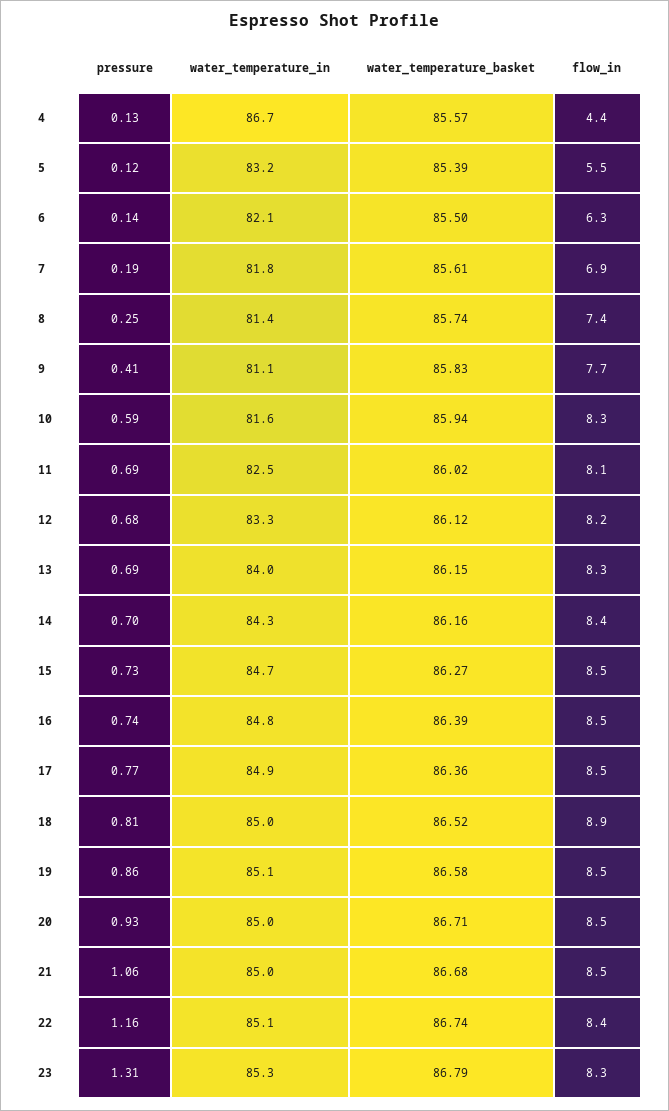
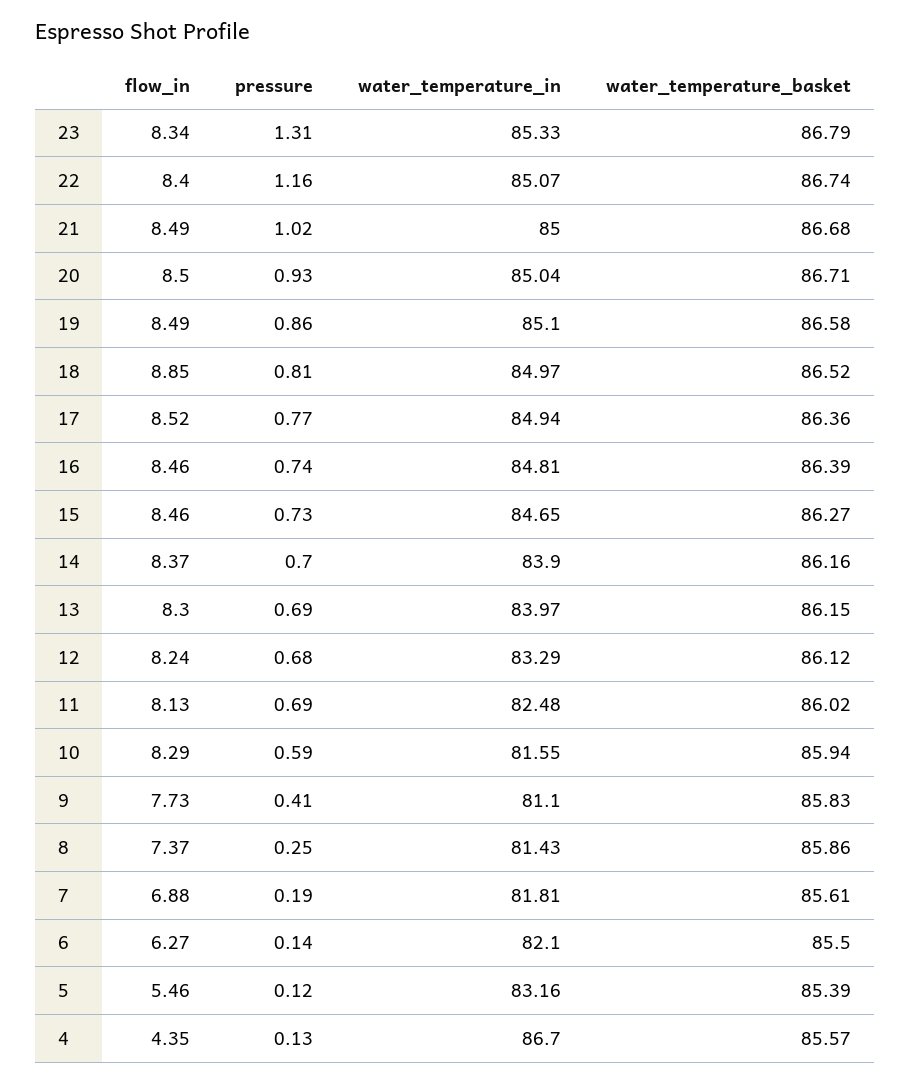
water_temperature_basket, 8: 85.74 -> 85.86
water_temperature_in, 14: 84.3 -> 83.9
pressure, 21: 1.06 -> 1.02

